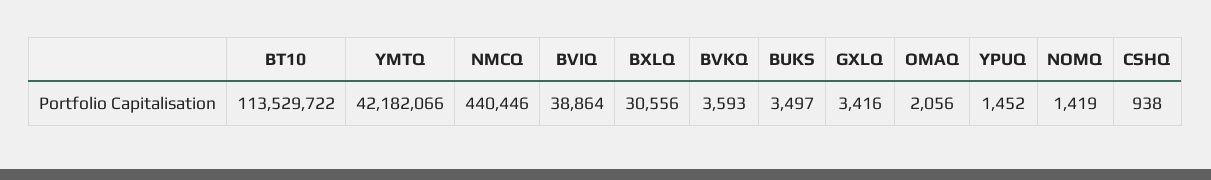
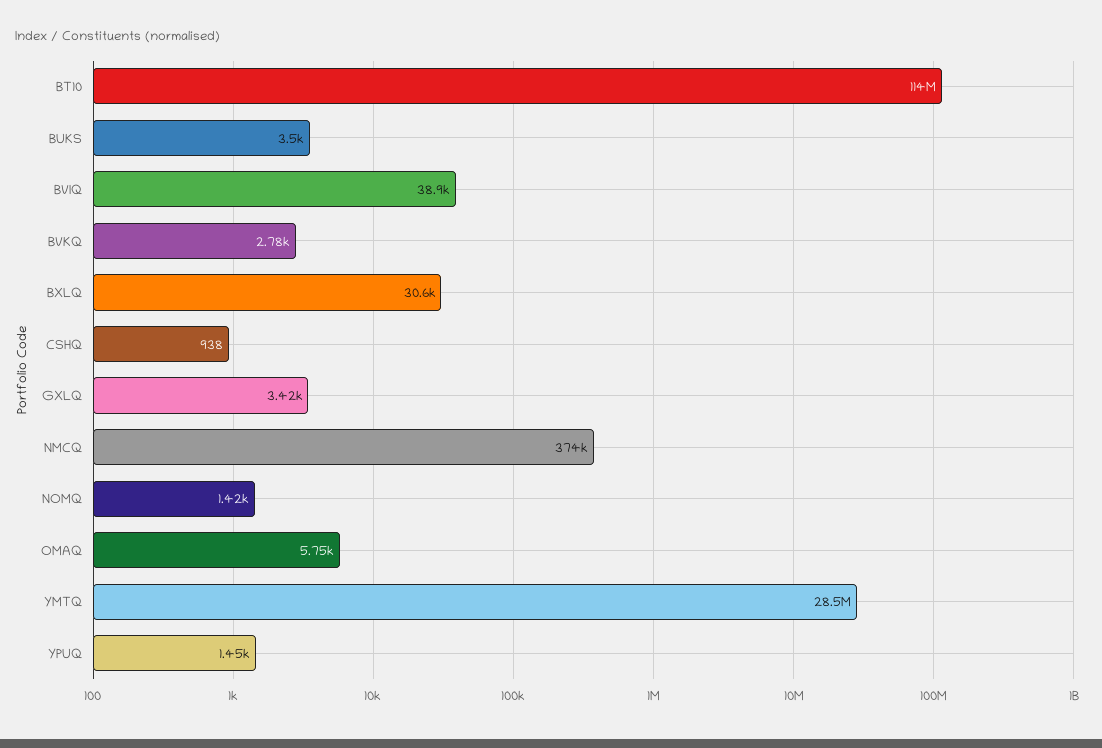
YMTQ: 42182066 -> 28500000
NMCQ: 440446 -> 374000
BVKQ: 3593 -> 2780
OMAQ: 2056 -> 5750

